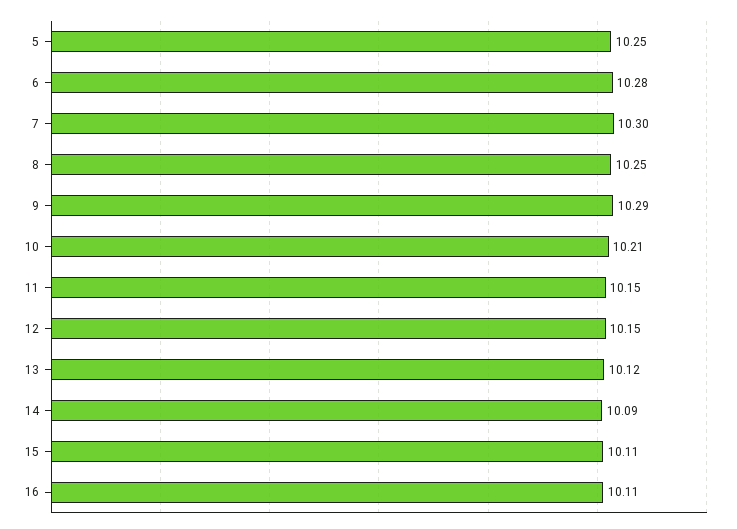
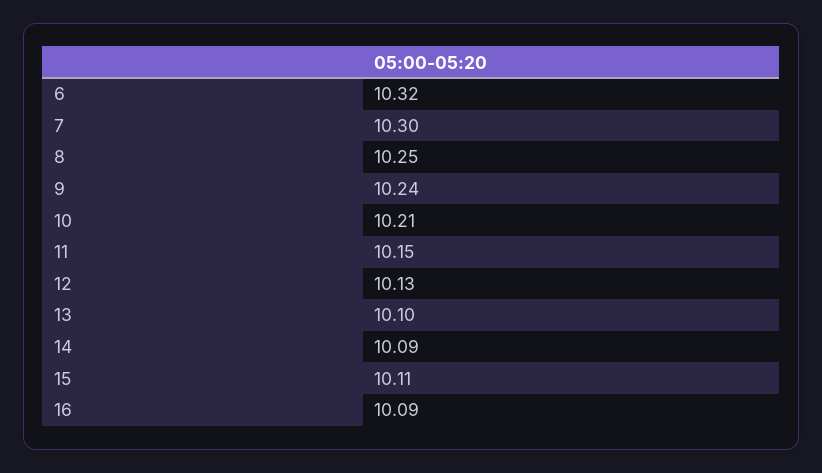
5: 10.25 -> none
6: 10.28 -> 10.32
9: 10.29 -> 10.24
12: 10.15 -> 10.13
13: 10.12 -> 10.1
16: 10.11 -> 10.09

